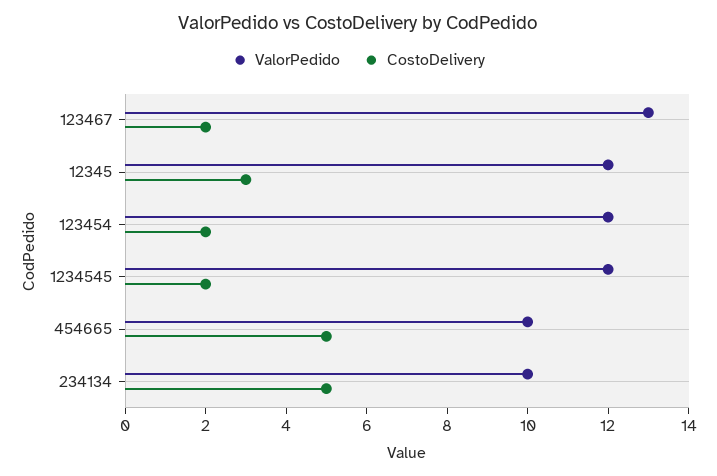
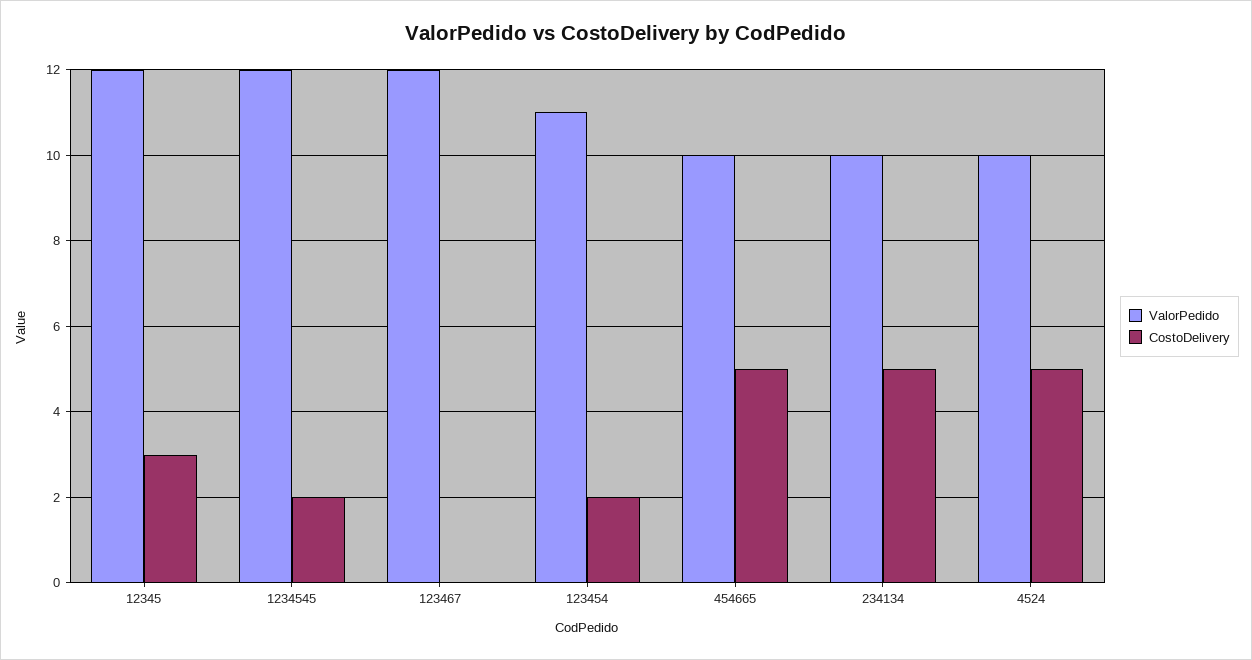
ValorPedido, 123467: 13 -> 12
CostoDelivery, 123467: 2 -> 0
ValorPedido, 123454: 12 -> 11
ValorPedido, 4524: none -> 10
CostoDelivery, 4524: none -> 5

